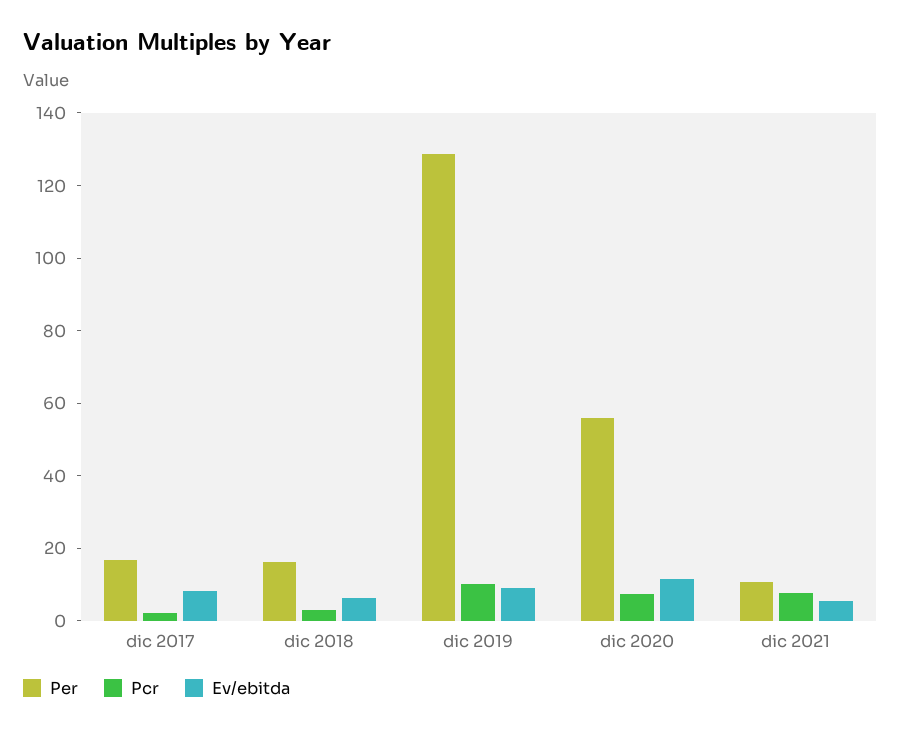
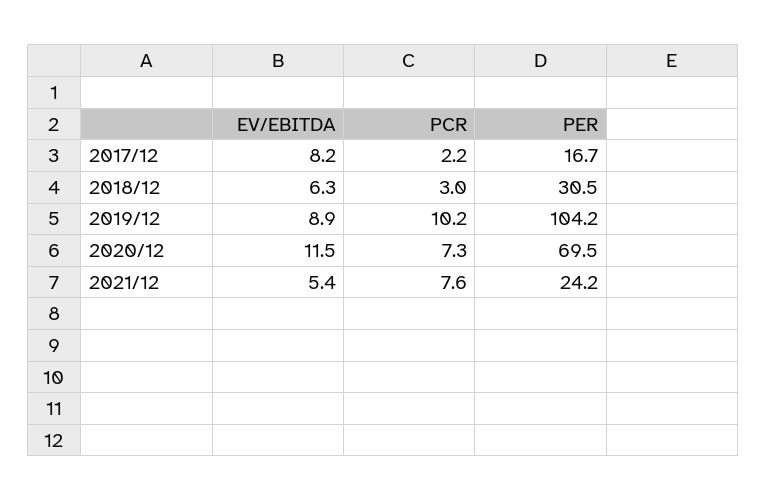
Per, dic 2018: 15 -> 30.5
Per, dic 2019: 130 -> 104.2
Per, dic 2020: 55 -> 69.5
Per, dic 2021: 10 -> 24.2

